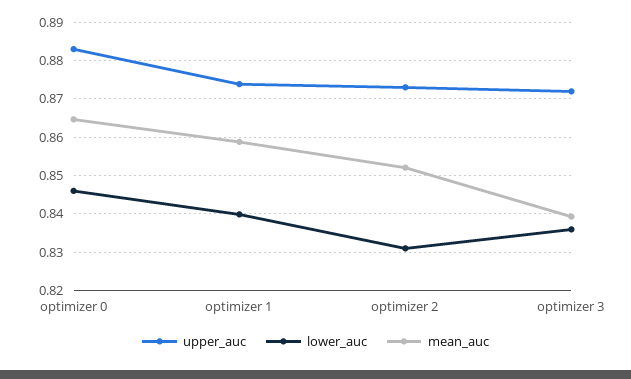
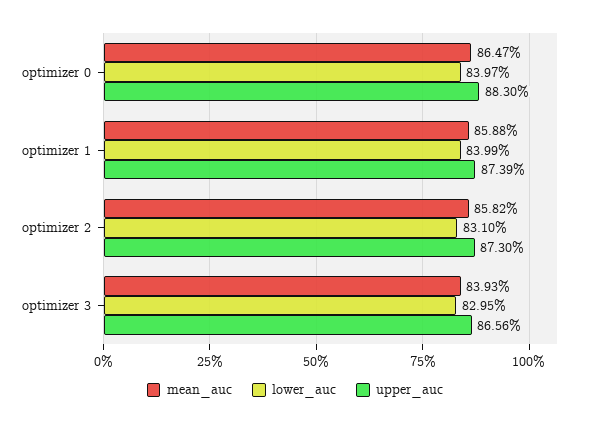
lower_auc, optimizer 0: 0.846 -> 0.8397
mean_auc, optimizer 2: 0.852 -> 0.8582
upper_auc, optimizer 3: 0.872 -> 0.8656
lower_auc, optimizer 3: 0.836 -> 0.8295

